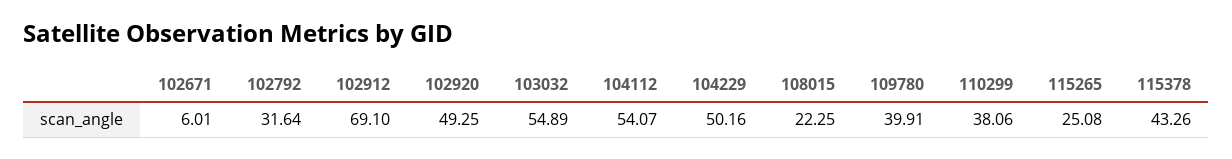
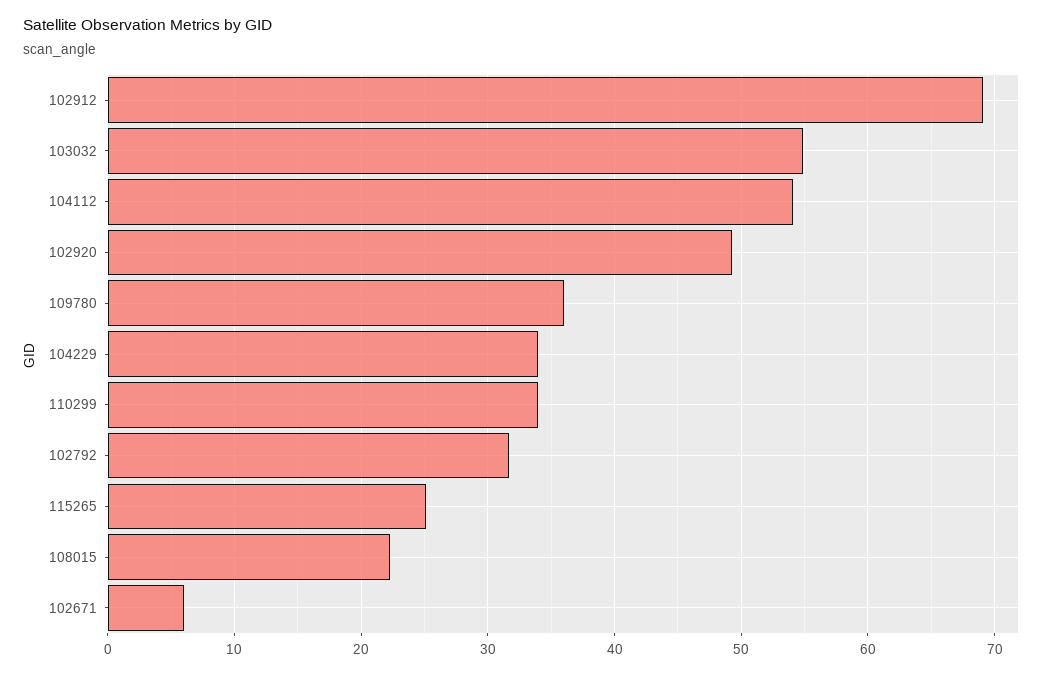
104229: 50.16 -> 34
109780: 39.91 -> 36
110299: 38.06 -> 34
115378: 43.26 -> none

